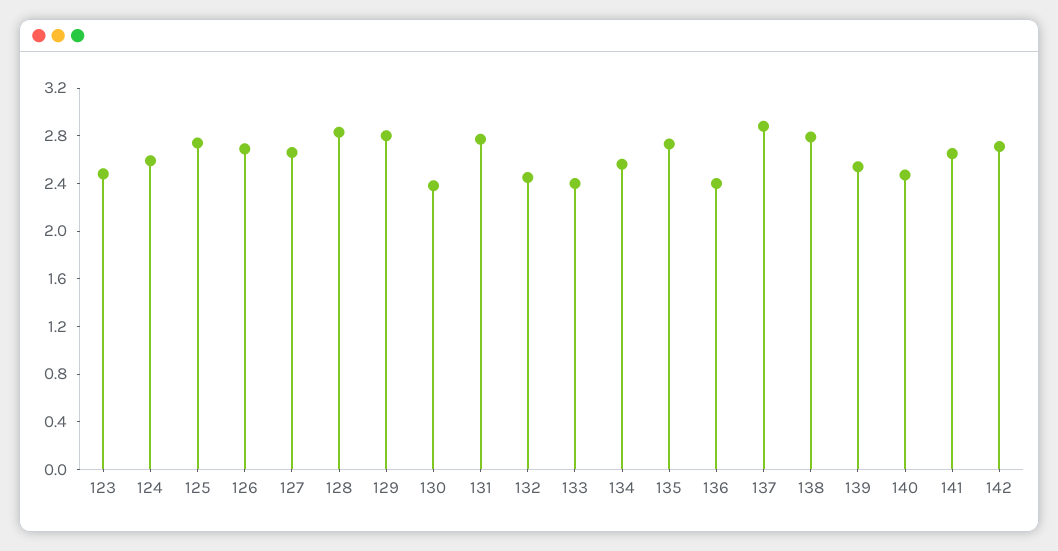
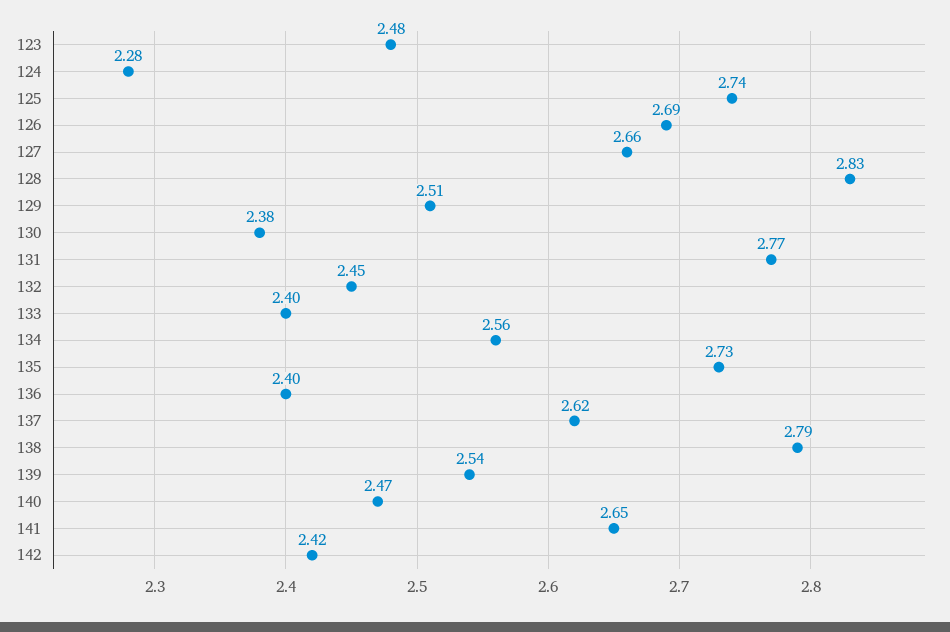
124: 2.6 -> 2.28
129: 2.8 -> 2.51
137: 2.9 -> 2.62
142: 2.7 -> 2.42

